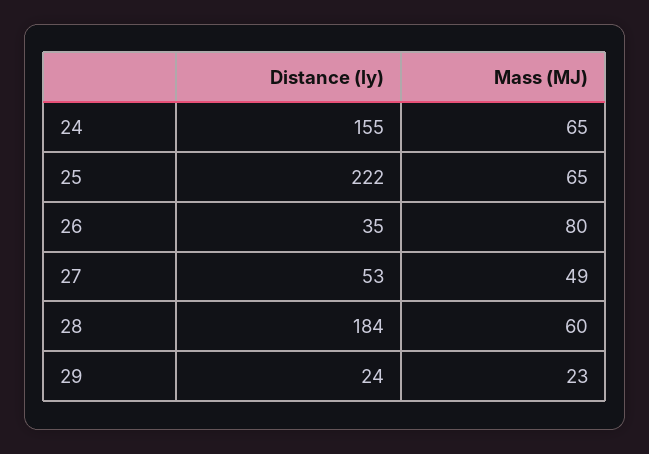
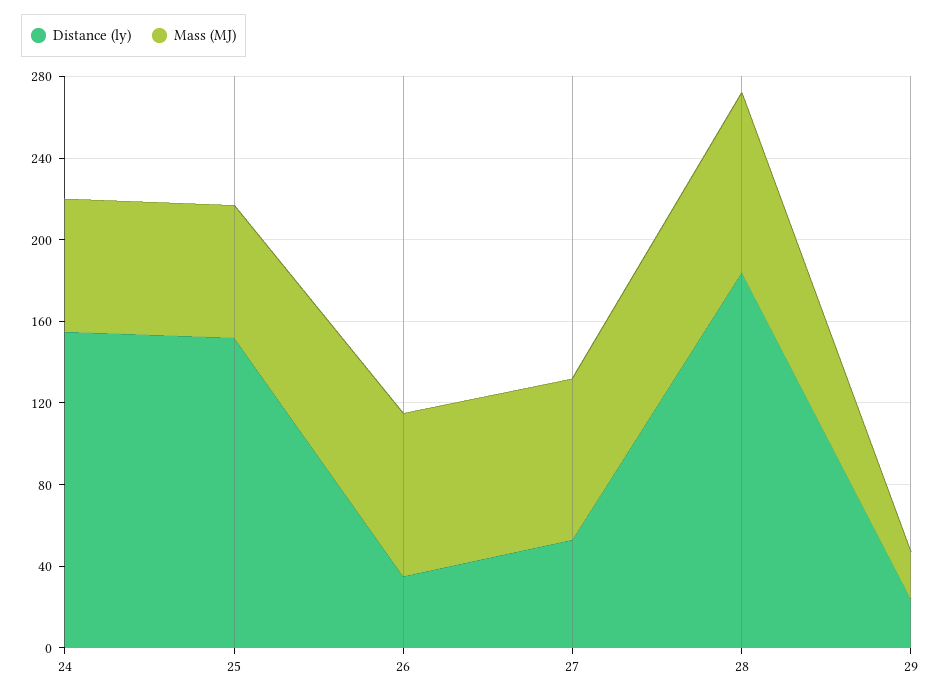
Distance (ly), 25: 222 -> 150
Mass (MJ), 27: 49 -> 80
Mass (MJ), 28: 60 -> 90

